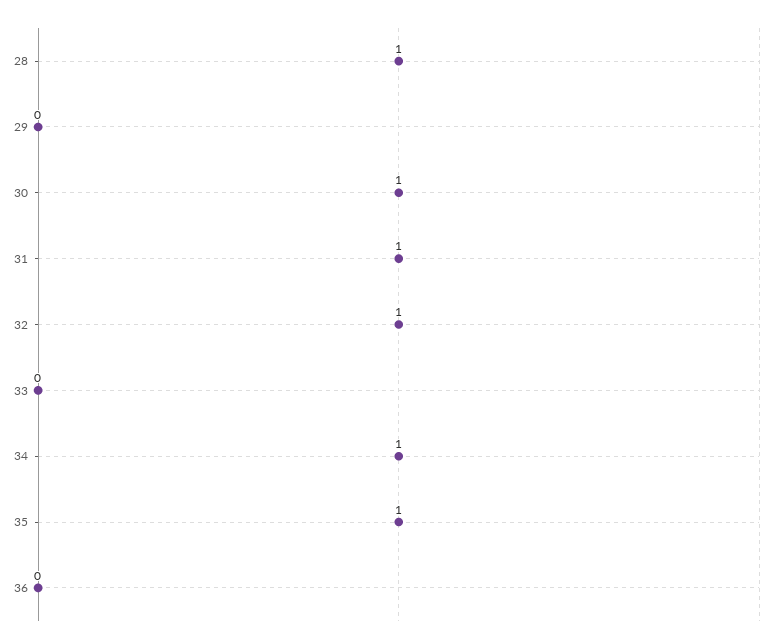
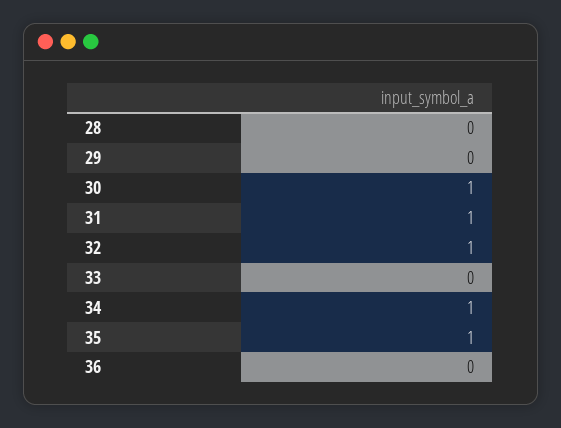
28: 1 -> 0

